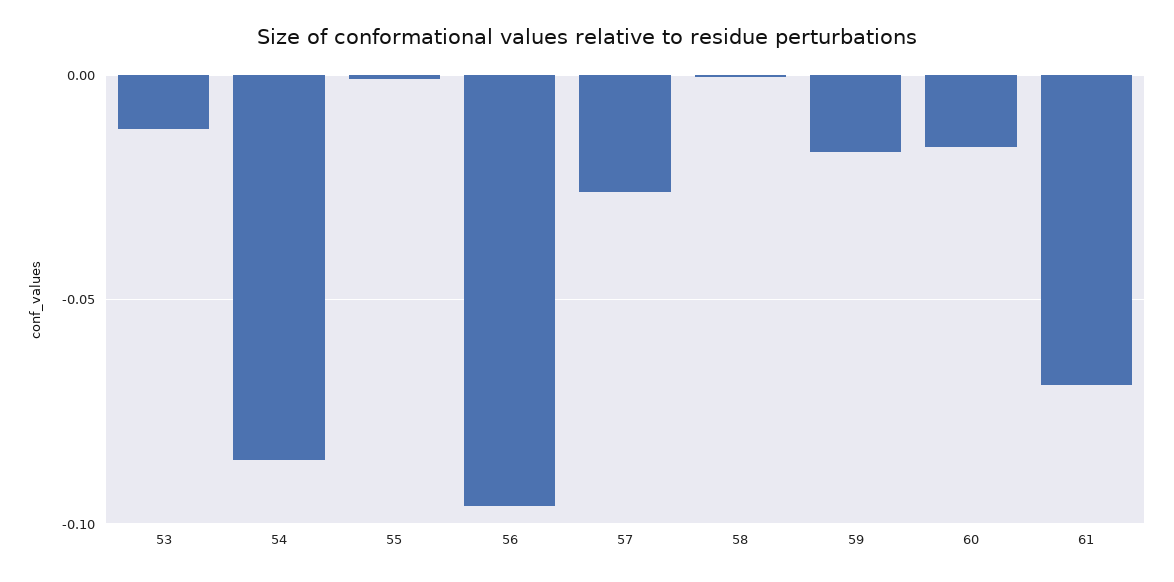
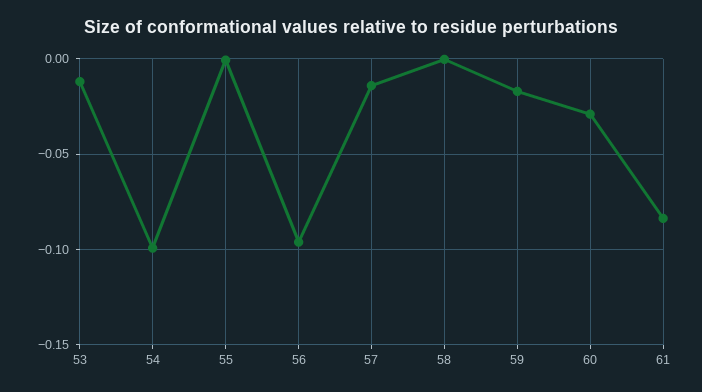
54: -0.085 -> -0.1
57: -0.025 -> -0.015
60: -0.015 -> -0.03
61: -0.07 -> -0.085

